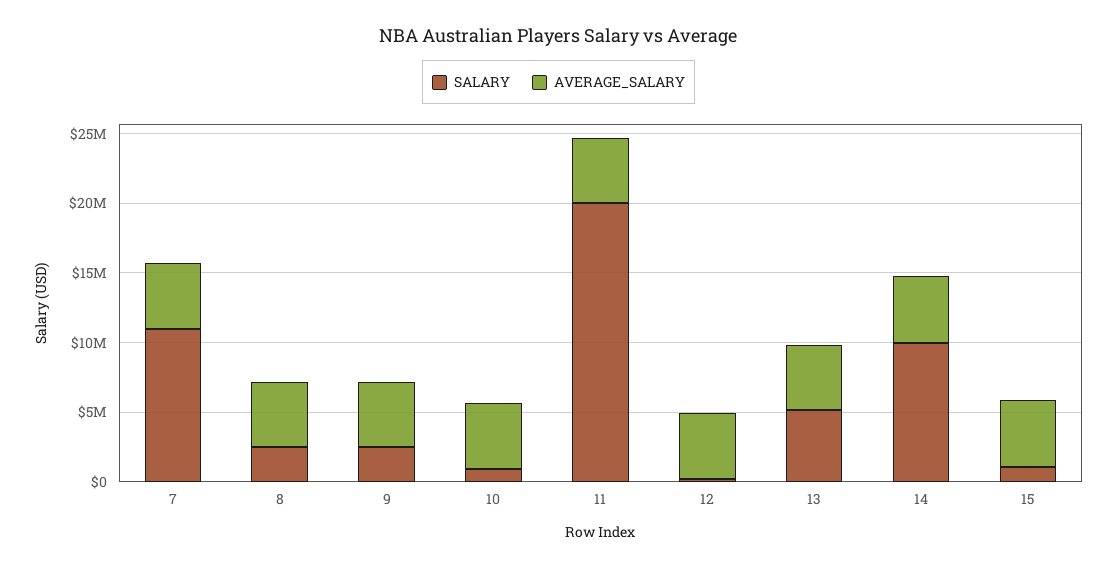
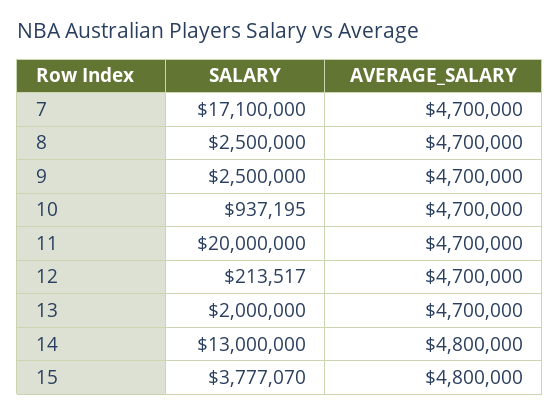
SALARY, 7: 11000000 -> 17100000
SALARY, 13: 5000000 -> 2000000
SALARY, 14: 10000000 -> 13000000
SALARY, 15: 1000000 -> 3777070

